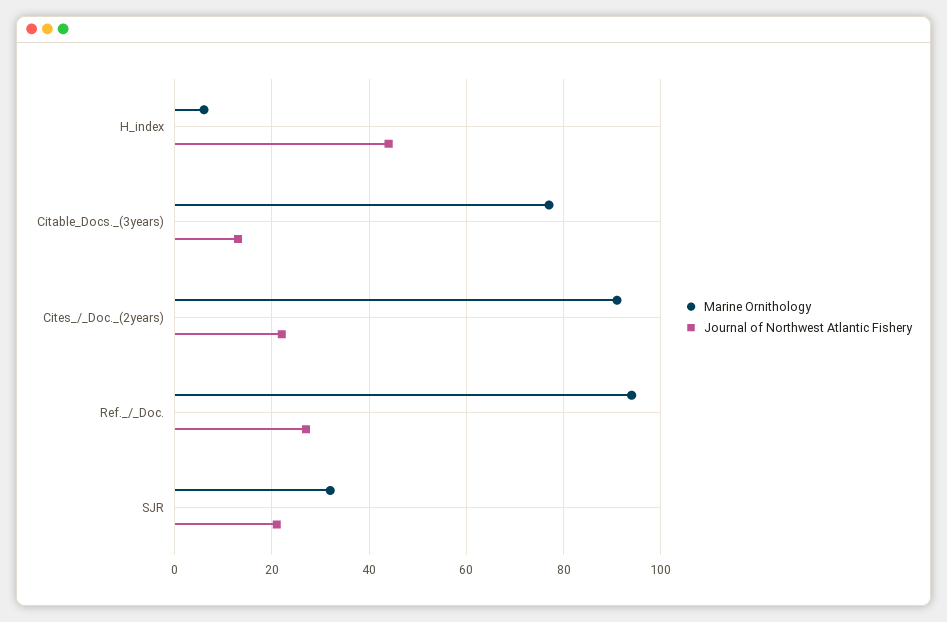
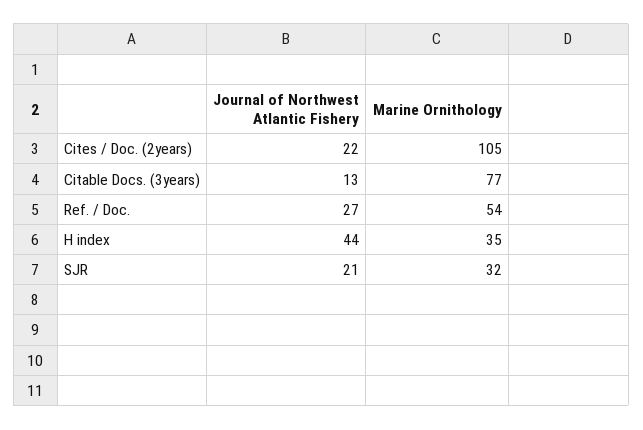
Marine Ornithology, H_index: 5 -> 35
Marine Ornithology, Cites_/_Doc._(2years): 90 -> 105
Marine Ornithology, Ref._/_Doc.: 95 -> 54

